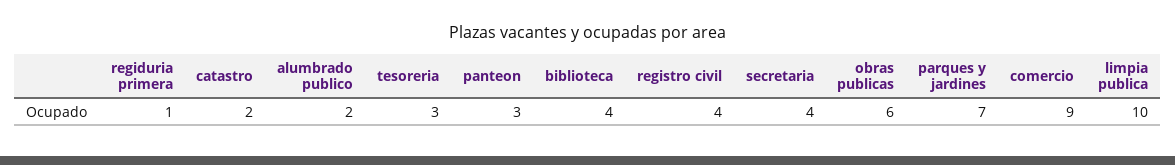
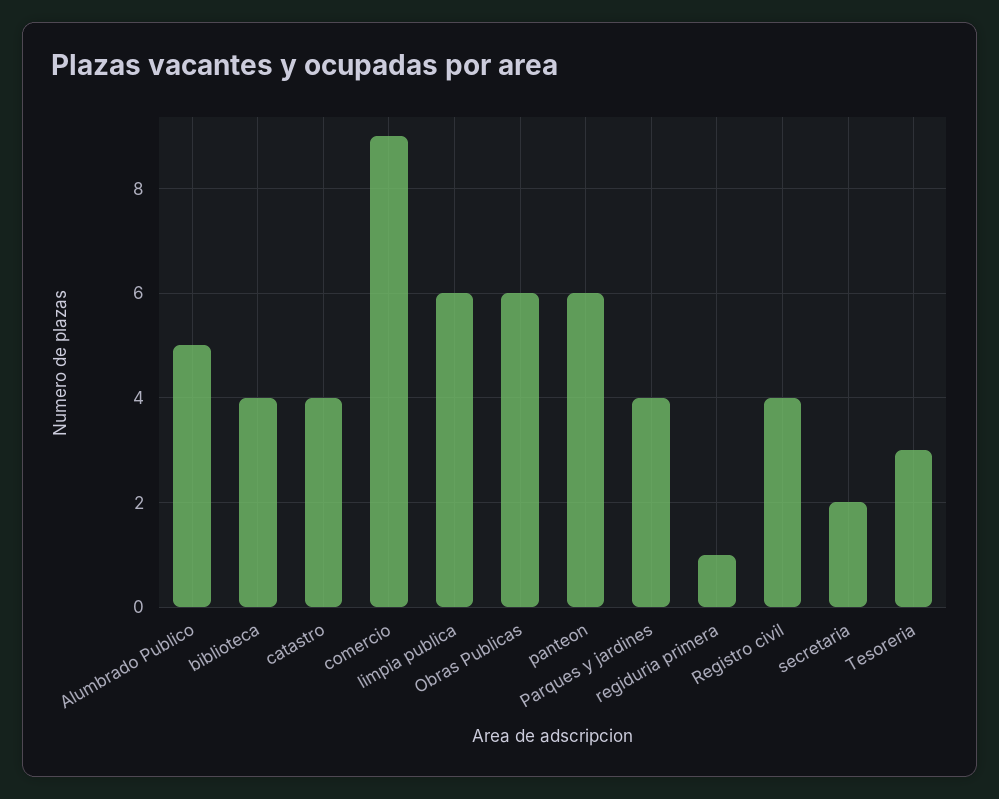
catastro: 2 -> 4
alumbrado publico: 2 -> 5
panteon: 3 -> 6
secretaria: 4 -> 2
parques y jardines: 7 -> 4
limpia publica: 10 -> 6

